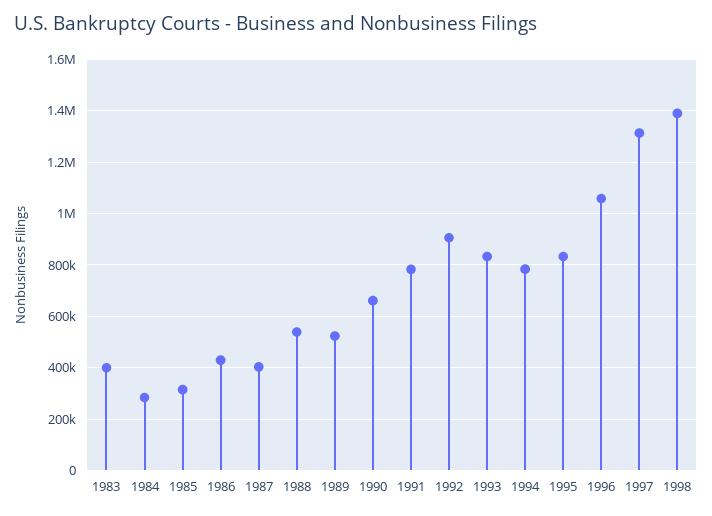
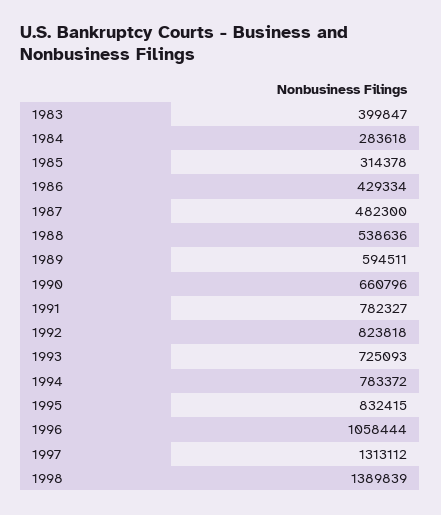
1987: 400000 -> 482300
1989: 525000 -> 594511
1992: 900000 -> 823818
1993: 825000 -> 725093

